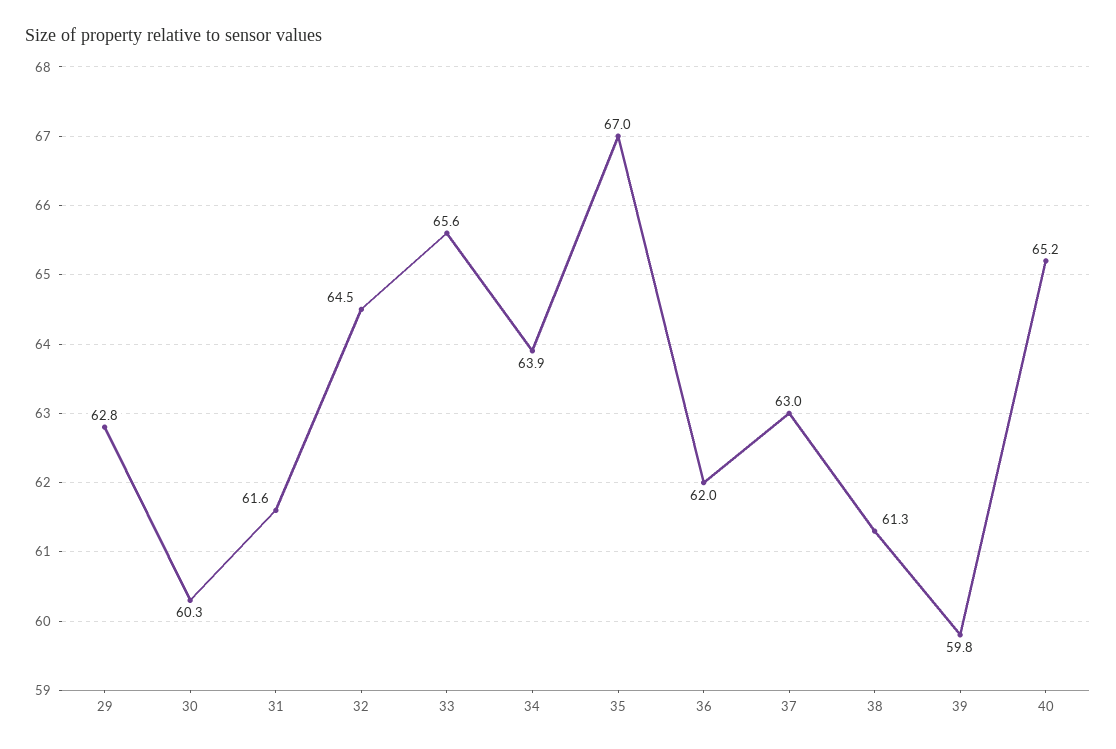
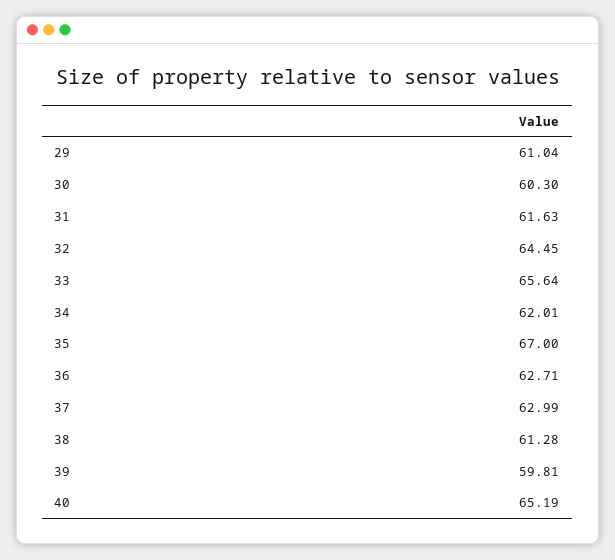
29: 62.8 -> 61.04
34: 63.9 -> 62.01
36: 62 -> 62.71

